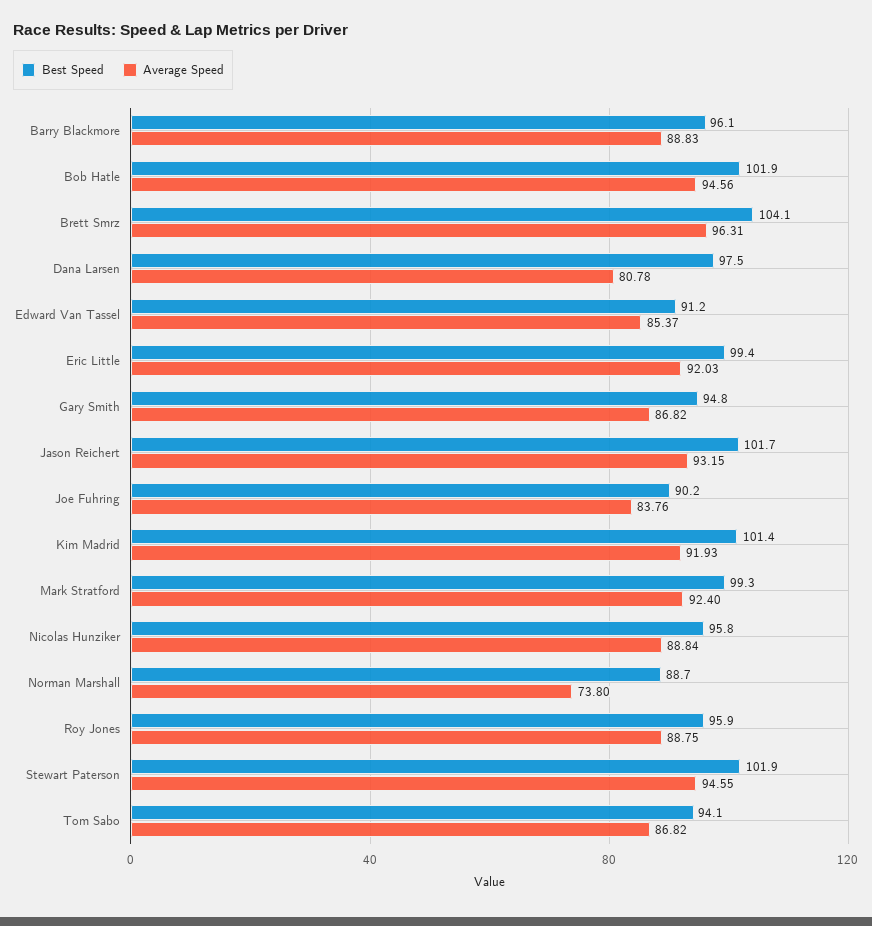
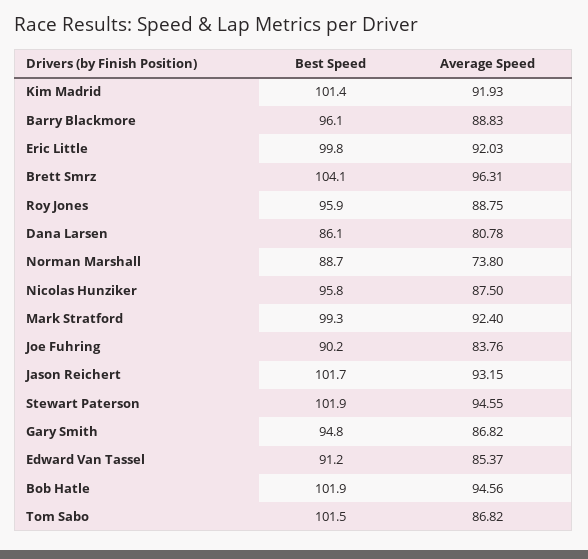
Best Speed, Dana Larsen: 97.5 -> 86.1
Best Speed, Eric Little: 99.4 -> 99.8
Average Speed, Nicolas Hunziker: 88.84 -> 87.5
Best Speed, Tom Sabo: 94.1 -> 101.5

